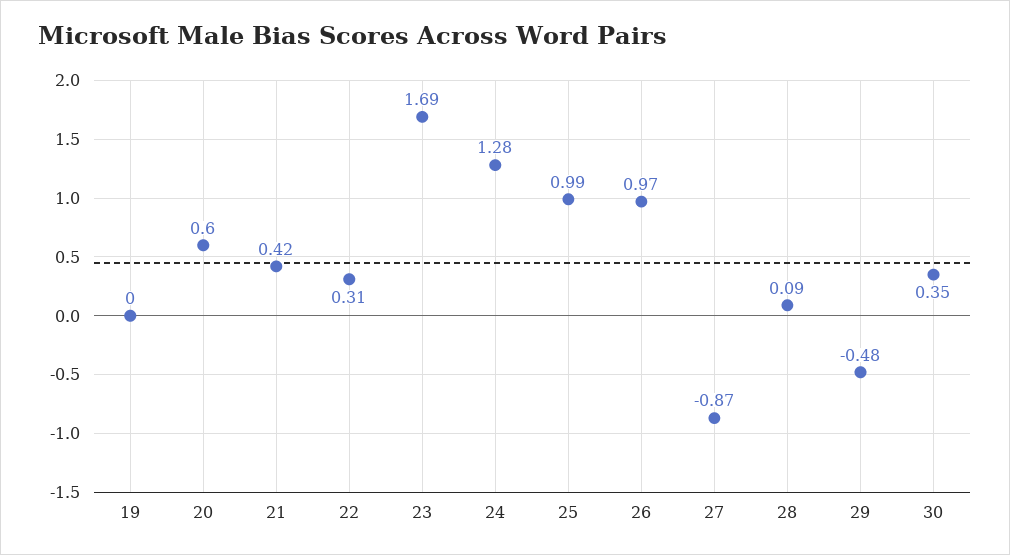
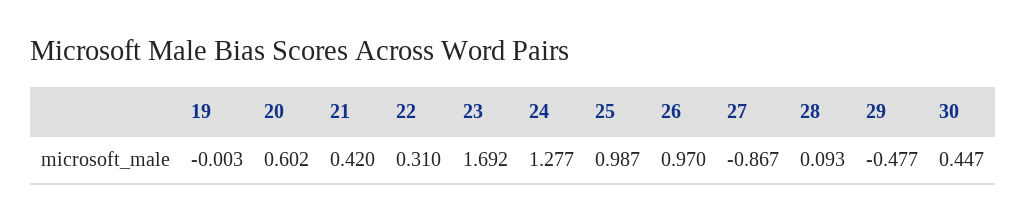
30: 0.35 -> 0.447

